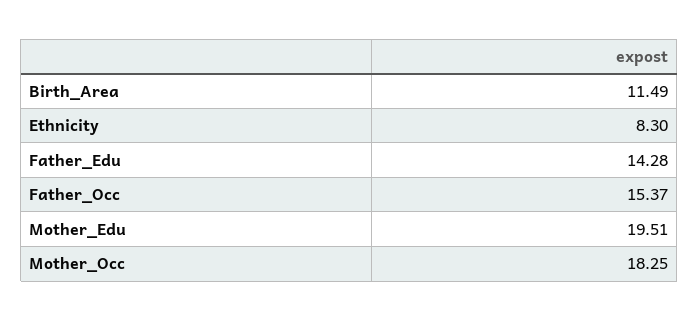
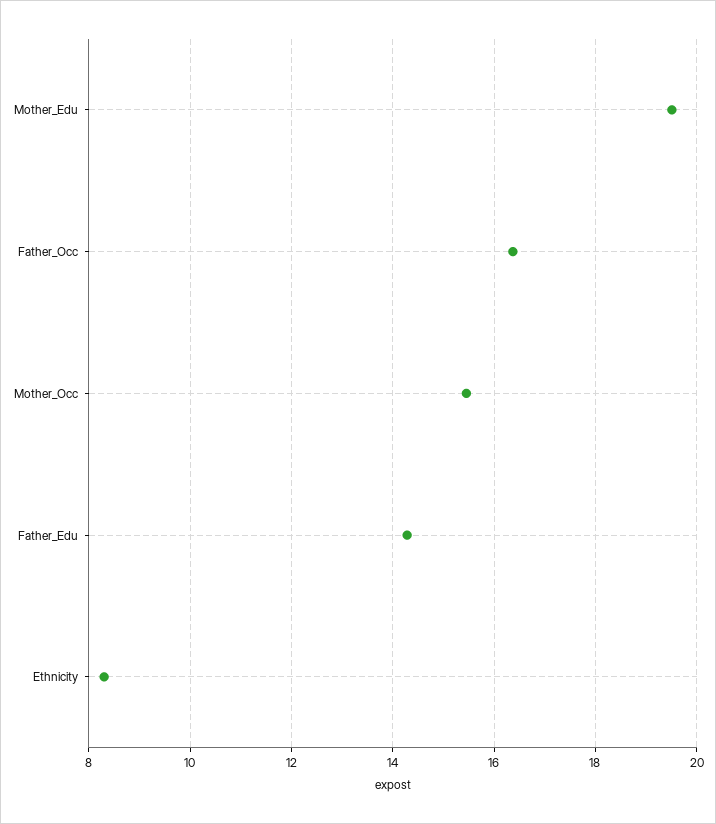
Birth_Area: 11.49 -> none
Father_Occ: 15.37 -> 16.4
Mother_Occ: 18.25 -> 15.4

